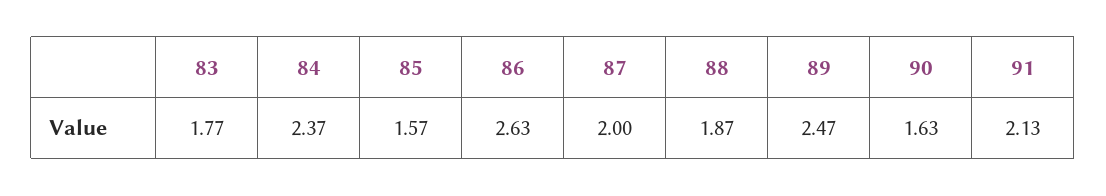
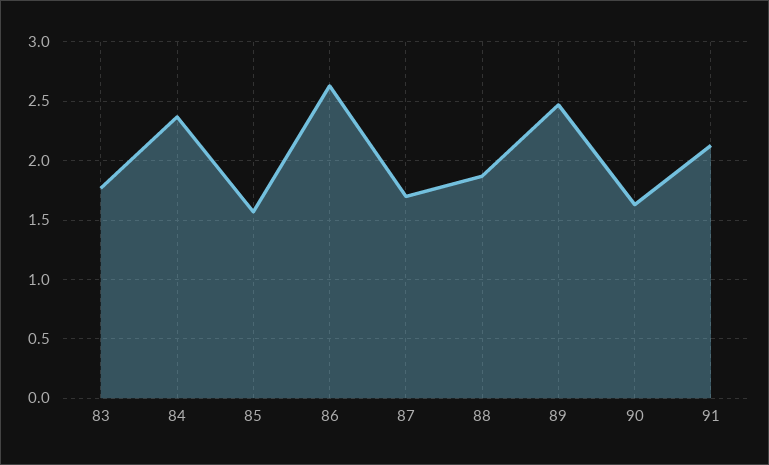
87: 2 -> 1.7

